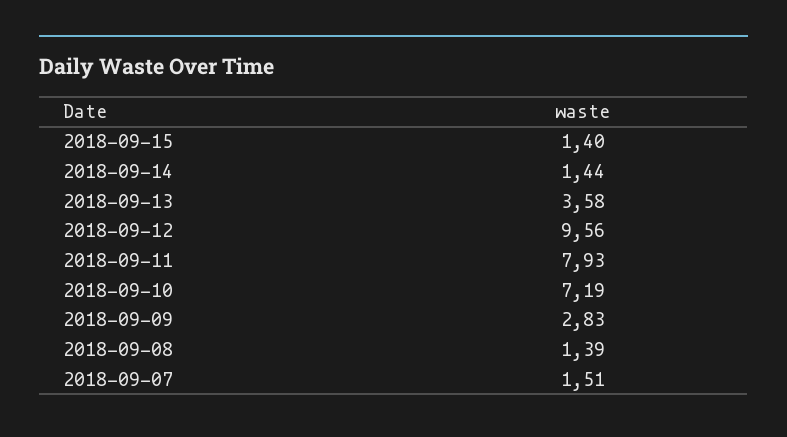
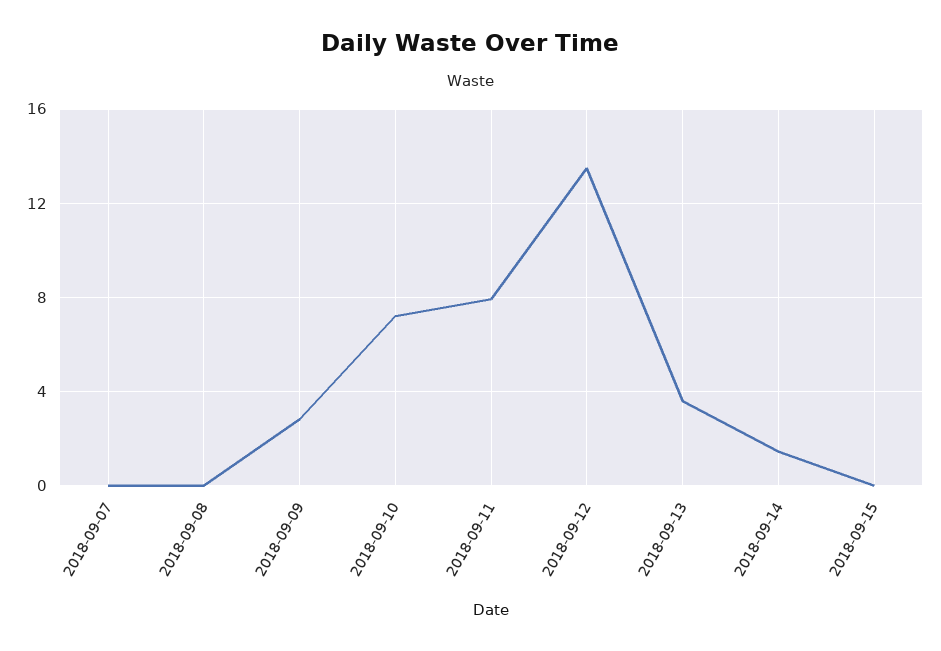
2018-09-15: 1.4 -> 0
2018-09-12: 9.56 -> 13.5
2018-09-08: 1.39 -> 0
2018-09-07: 1.51 -> 0

